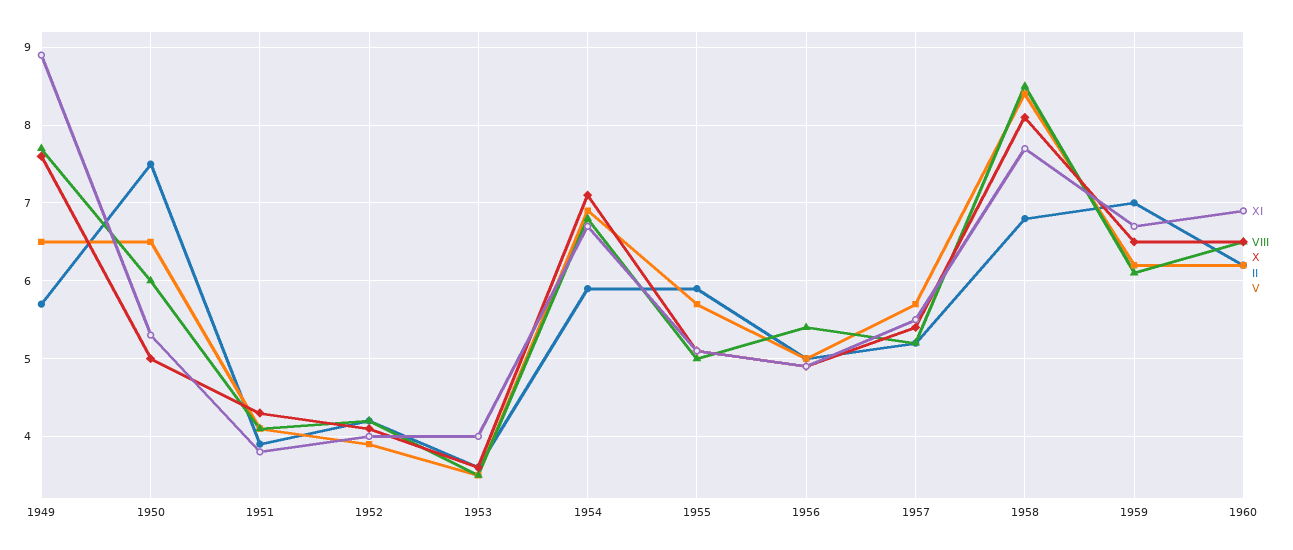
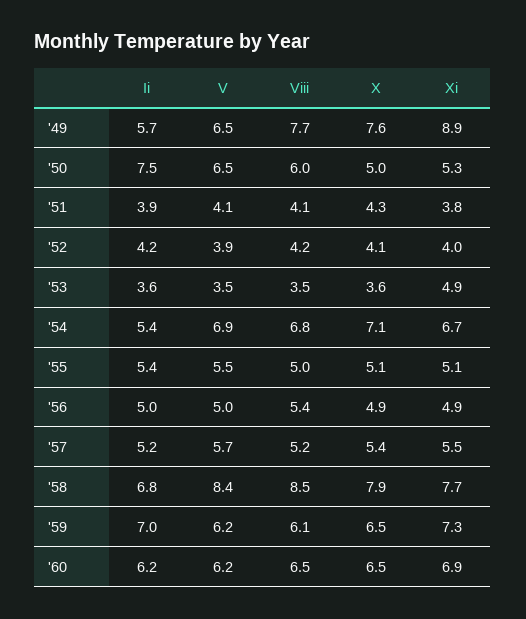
XI, 1953: 4 -> 4.9
II, 1954: 5.9 -> 5.4
II, 1955: 5.9 -> 5.4
V, 1955: 5.7 -> 5.5
X, 1958: 8.1 -> 7.9
XI, 1959: 6.7 -> 7.3

